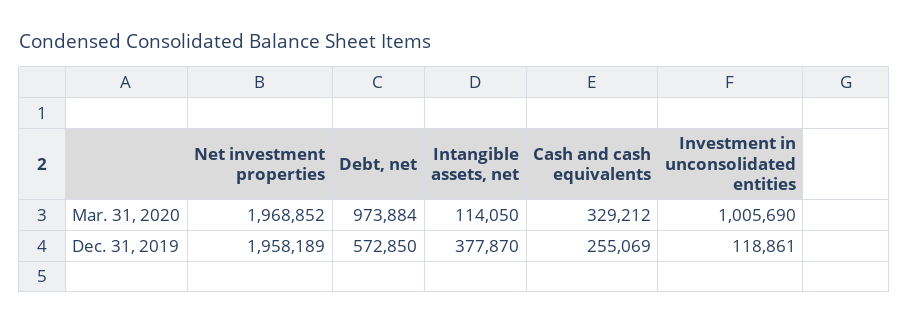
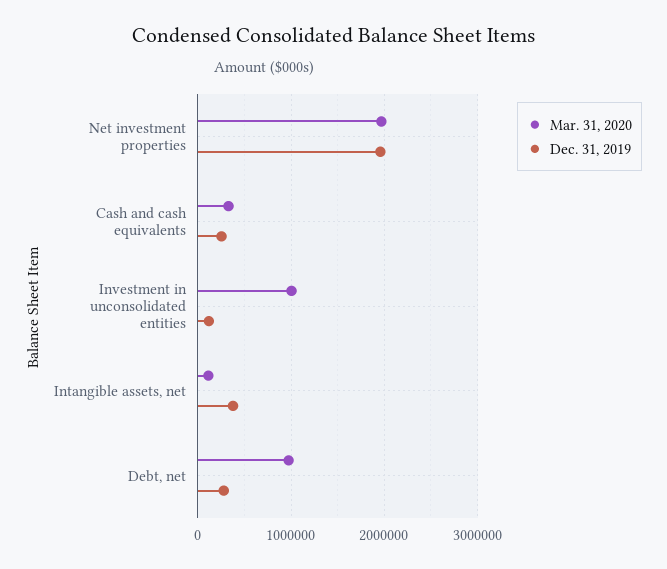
Dec. 31, 2019, Debt, net: 572850 -> 300000

